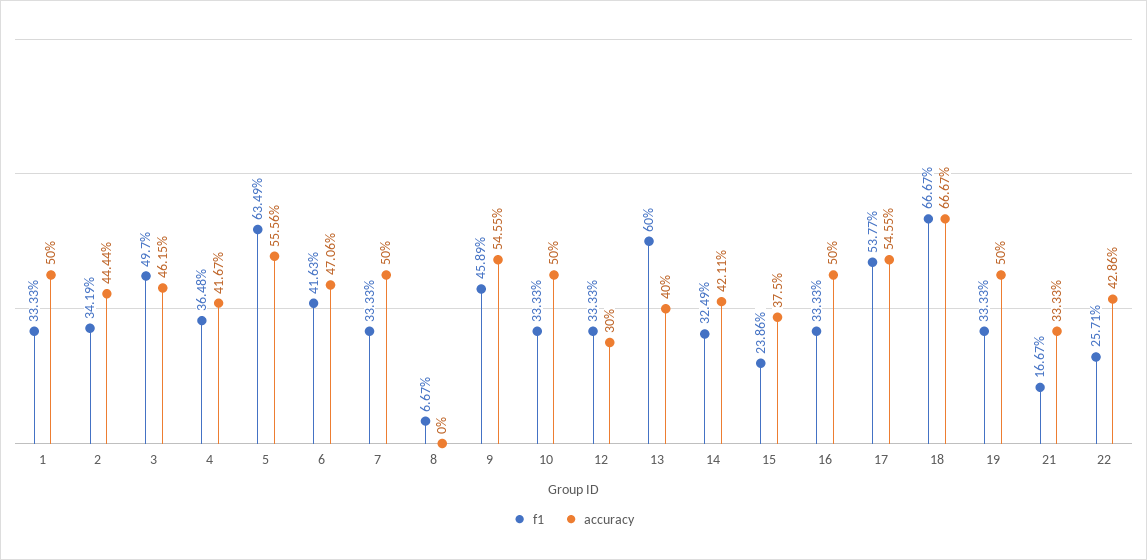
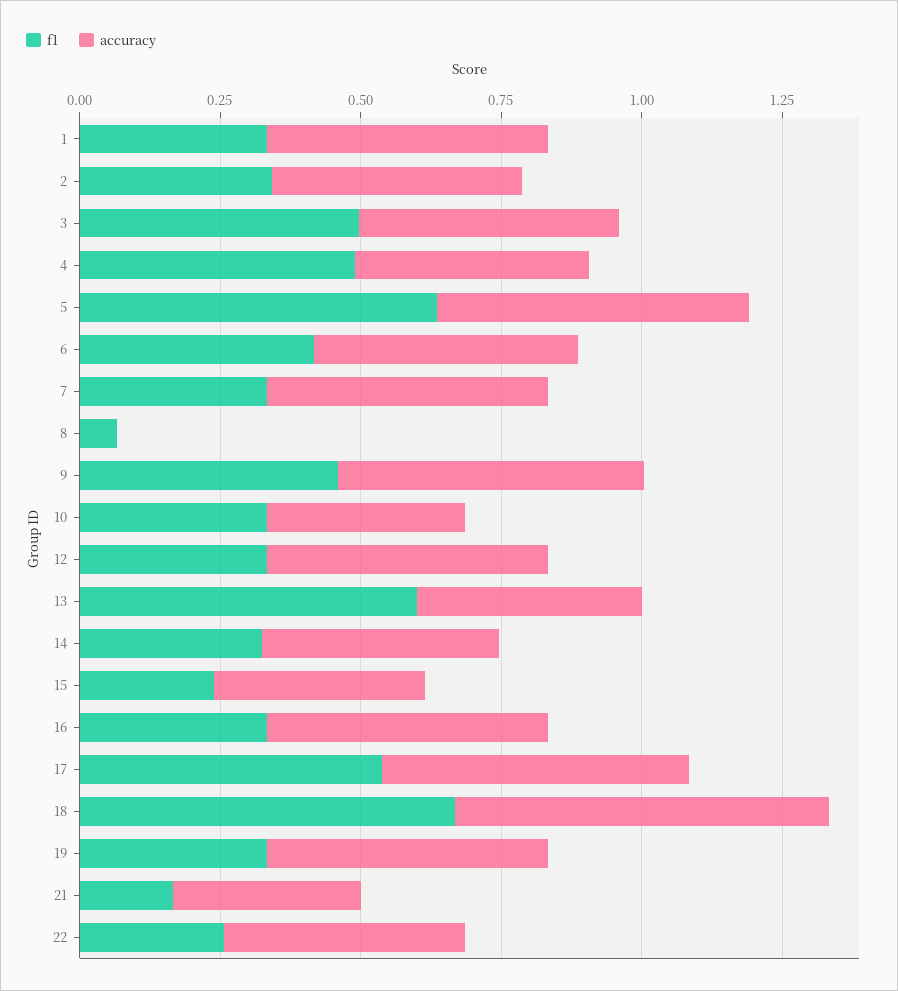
f1, 4: 0.3648 -> 0.5
accuracy, 10: 0.5 -> 0.35
accuracy, 12: 0.3 -> 0.5

